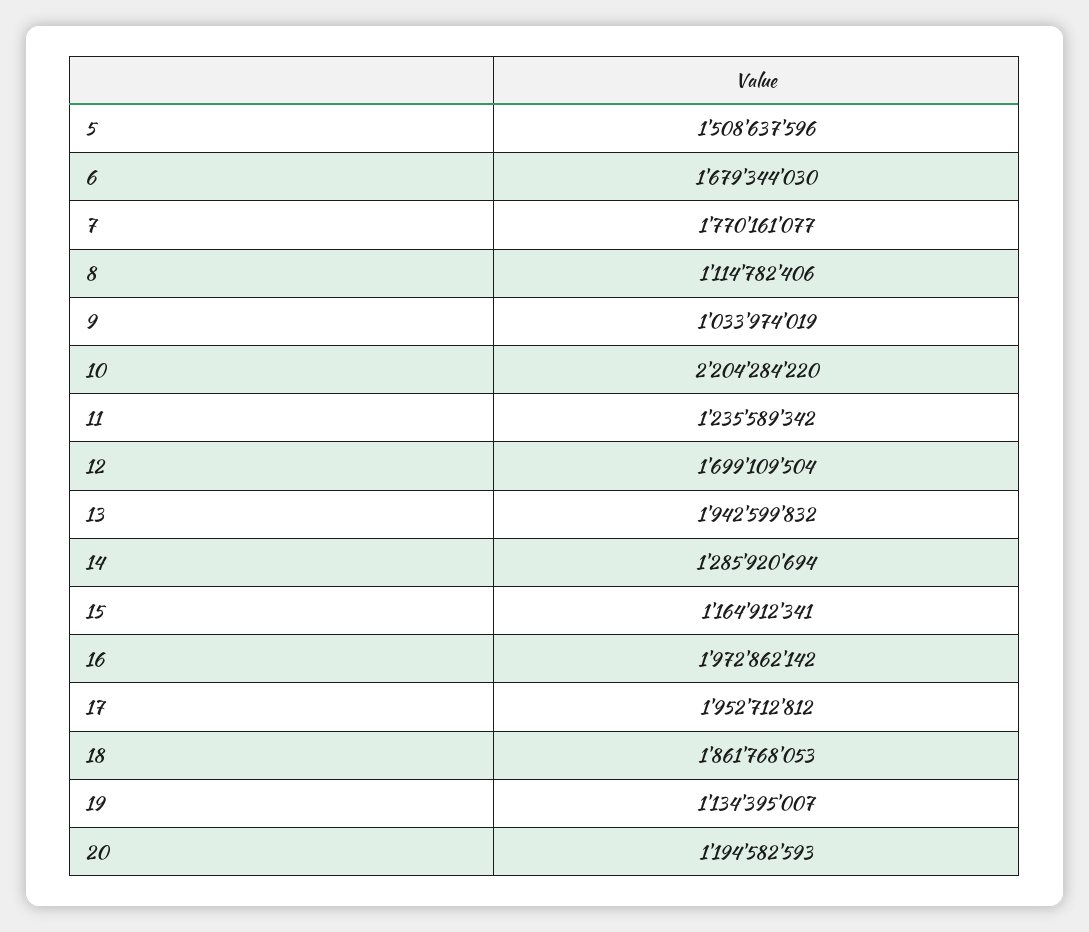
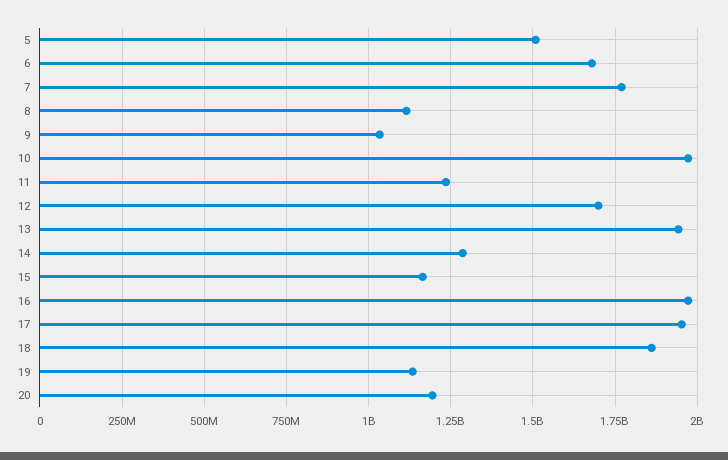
10: 2204284220 -> 1975000000

